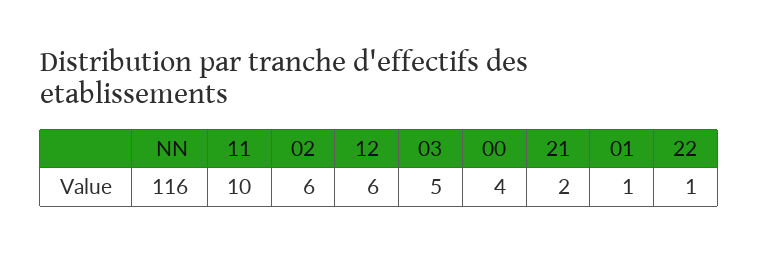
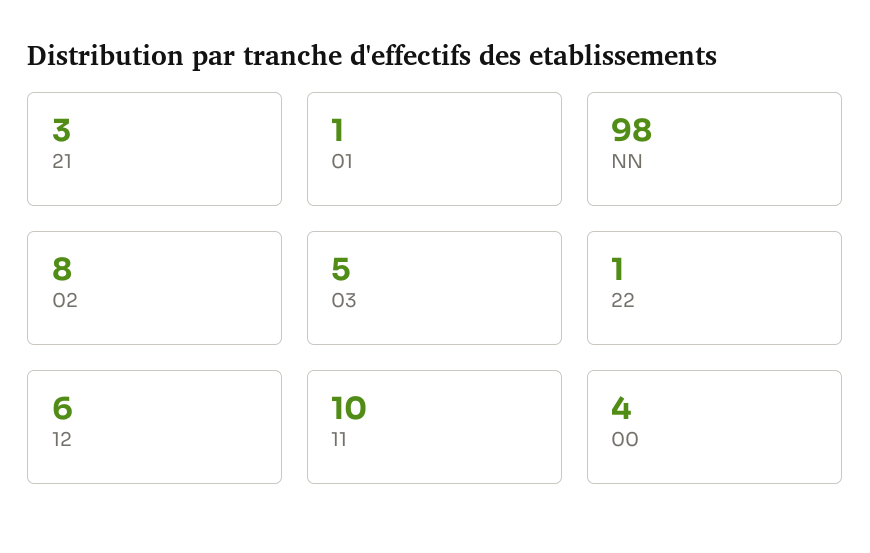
NN: 116 -> 98
02: 6 -> 8
21: 2 -> 3

